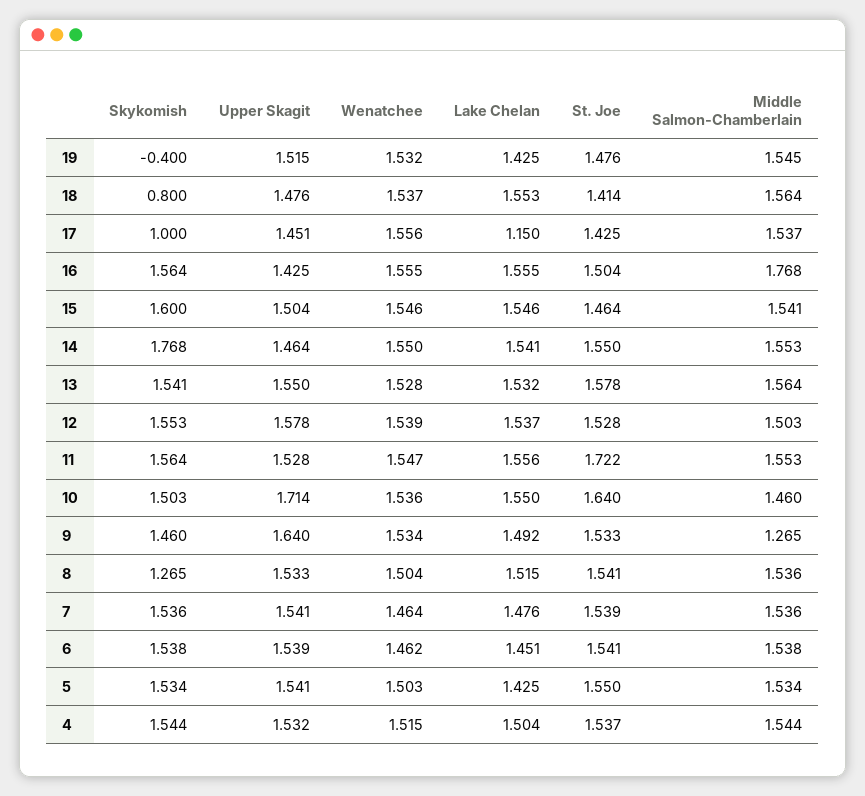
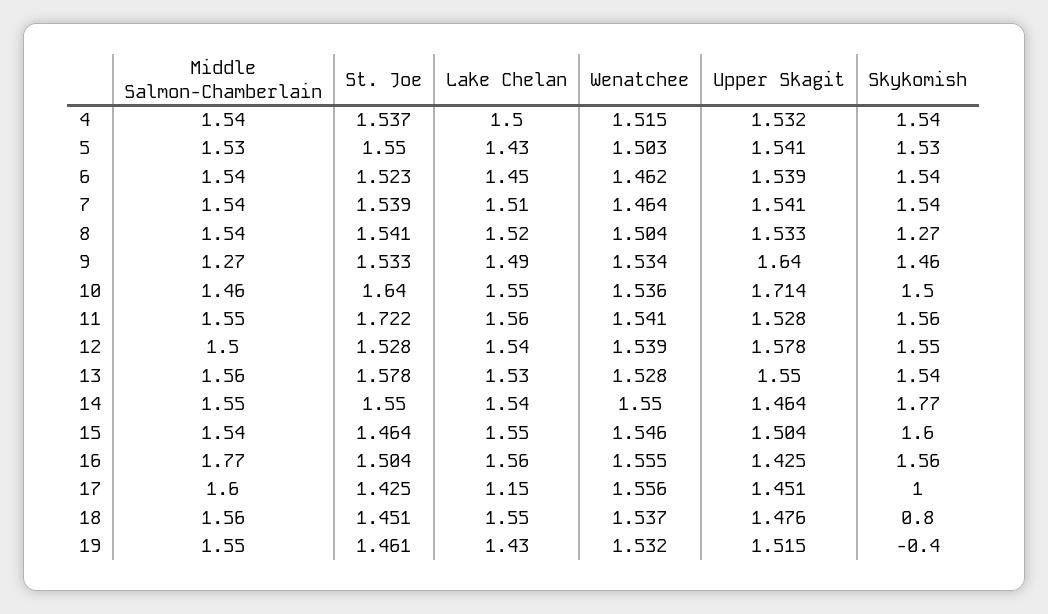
St. Joe, 19: 1.476 -> 1.461
St. Joe, 18: 1.414 -> 1.451
Middle Salmon-Chamberlain, 17: 1.537 -> 1.6
Wenatchee, 11: 1.547 -> 1.541
Lake Chelan, 7: 1.476 -> 1.51
St. Joe, 6: 1.541 -> 1.523

